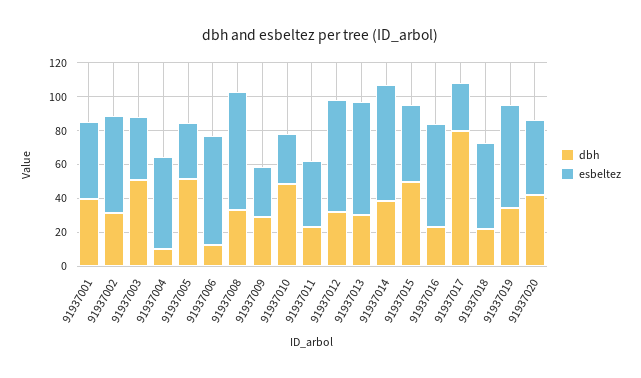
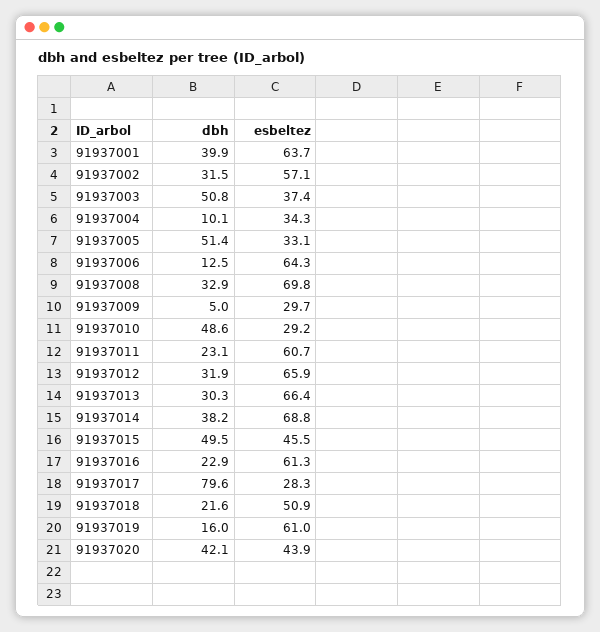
esbeltez, 91937001: 45 -> 63.7
esbeltez, 91937004: 55 -> 34.3
dbh, 91937009: 30 -> 5
esbeltez, 91937011: 40 -> 60.7
dbh, 91937019: 35 -> 16

